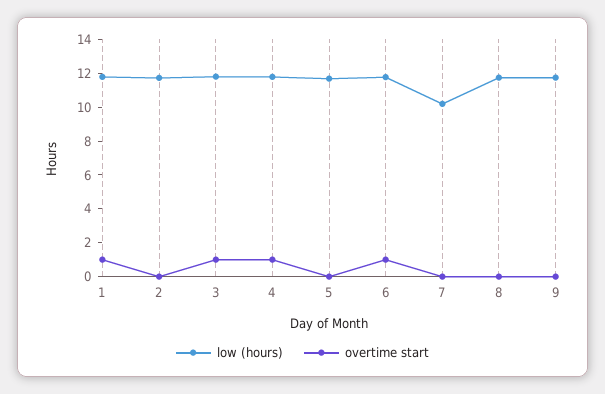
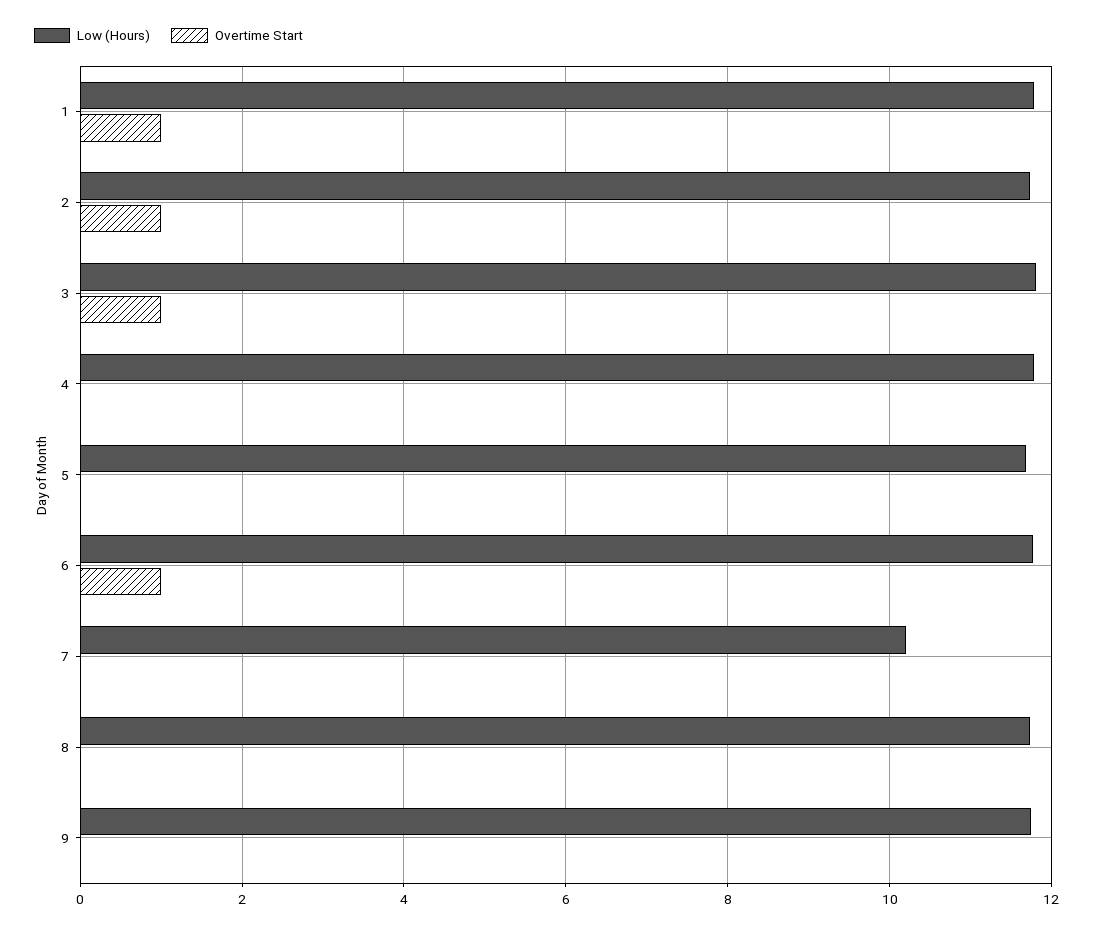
overtime start, 2: 0 -> 1
overtime start, 4: 1 -> 0

